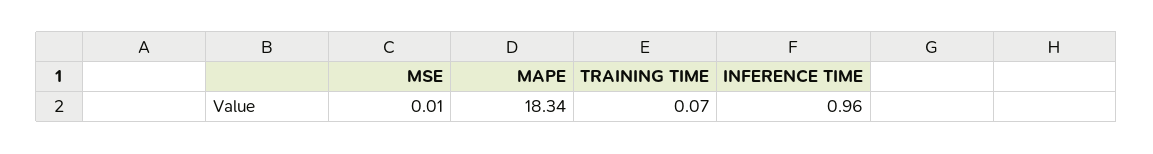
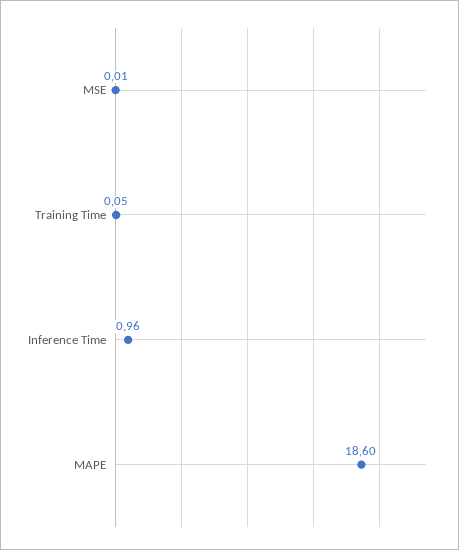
MAPE: 18.34 -> 18.6
TRAINING TIME: 0.07 -> 0.05

